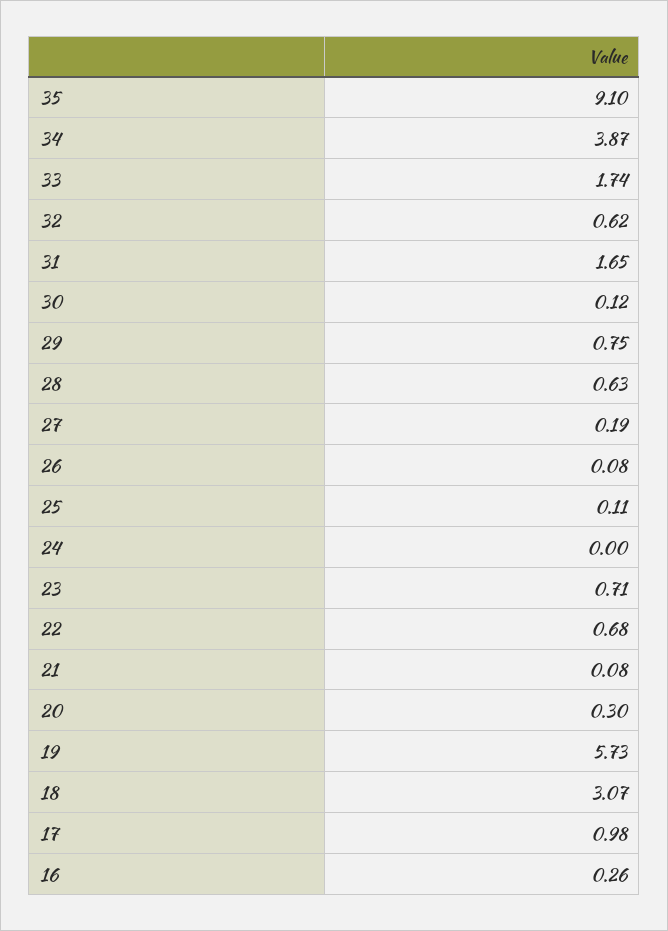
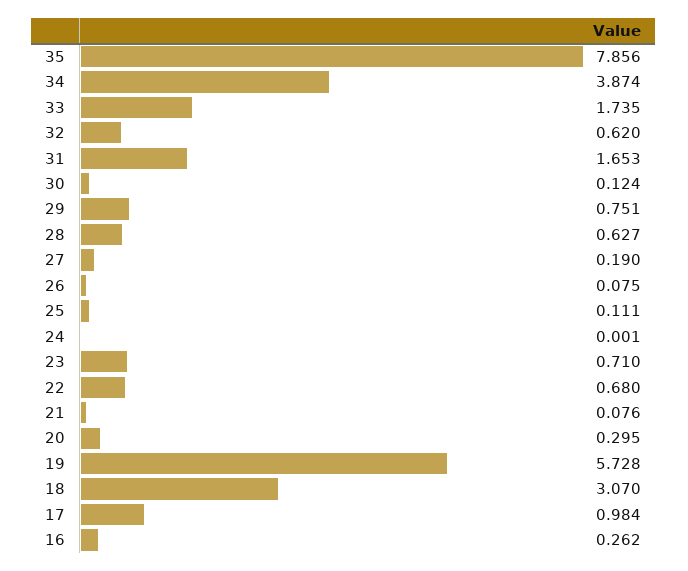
35: 9.1 -> 7.856

